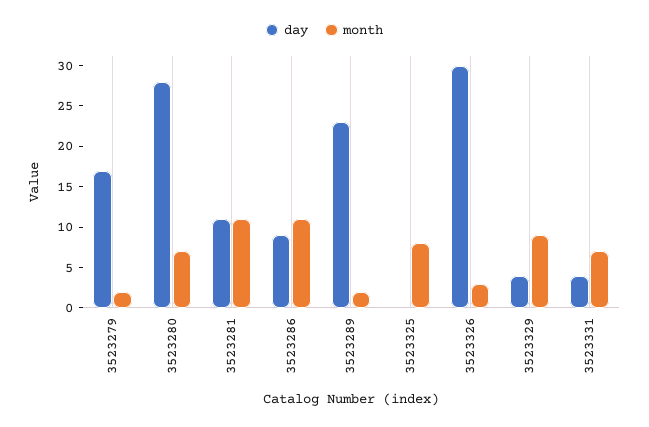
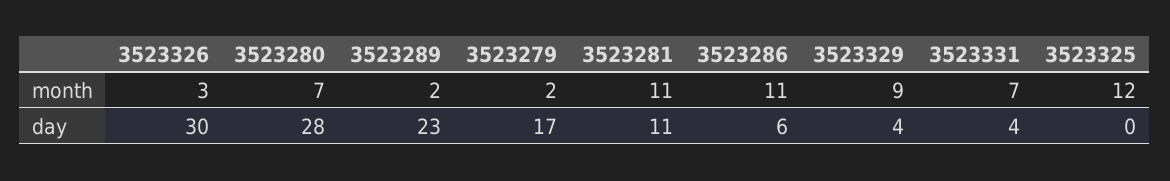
day, 3523286: 9 -> 6
month, 3523325: 8 -> 12

